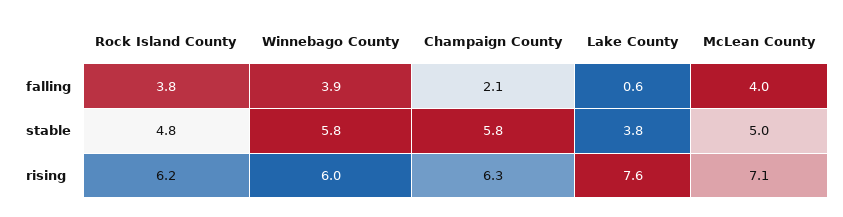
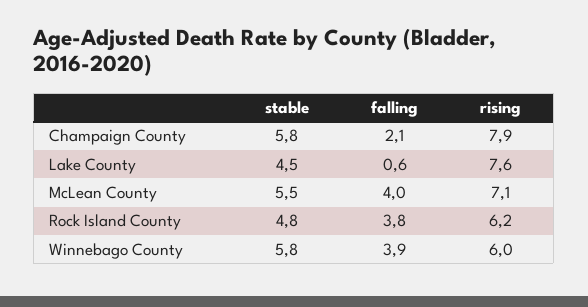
Lake County, stable: 3.8 -> 4.5
McLean County, stable: 5 -> 5.5
Champaign County, rising: 6.3 -> 7.9

